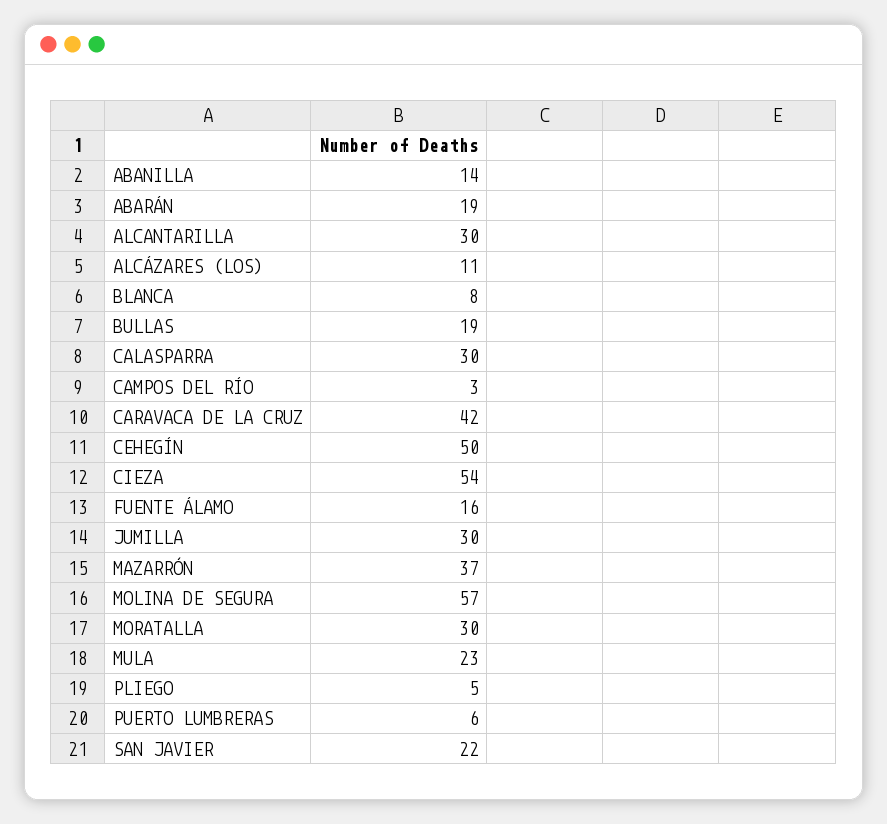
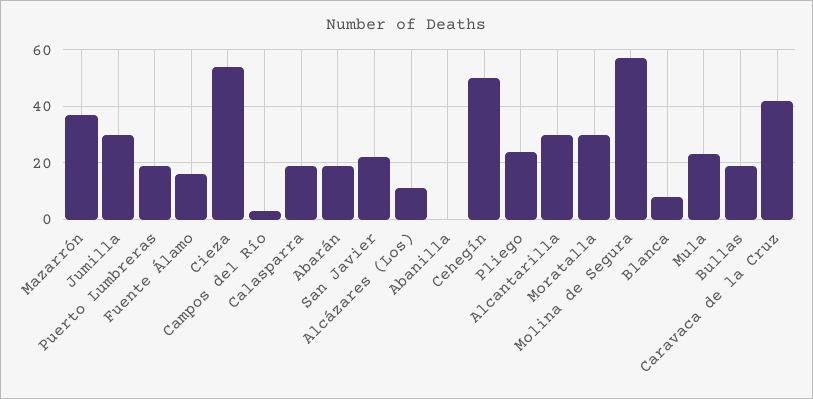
ABANILLA: 14 -> 0
CALASPARRA: 30 -> 20
PLIEGO: 5 -> 25
PUERTO LUMBRERAS: 6 -> 20

